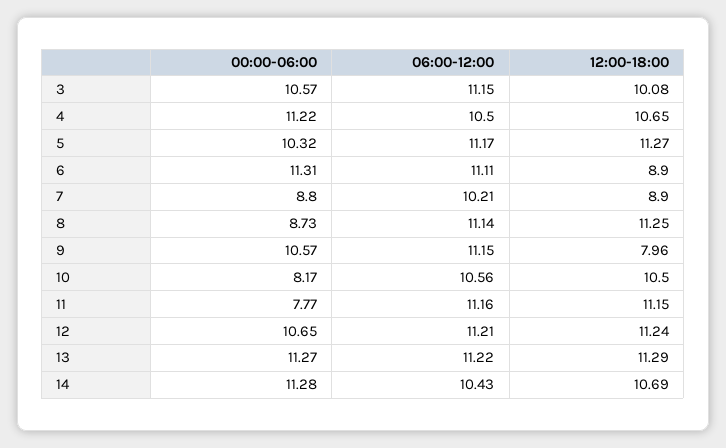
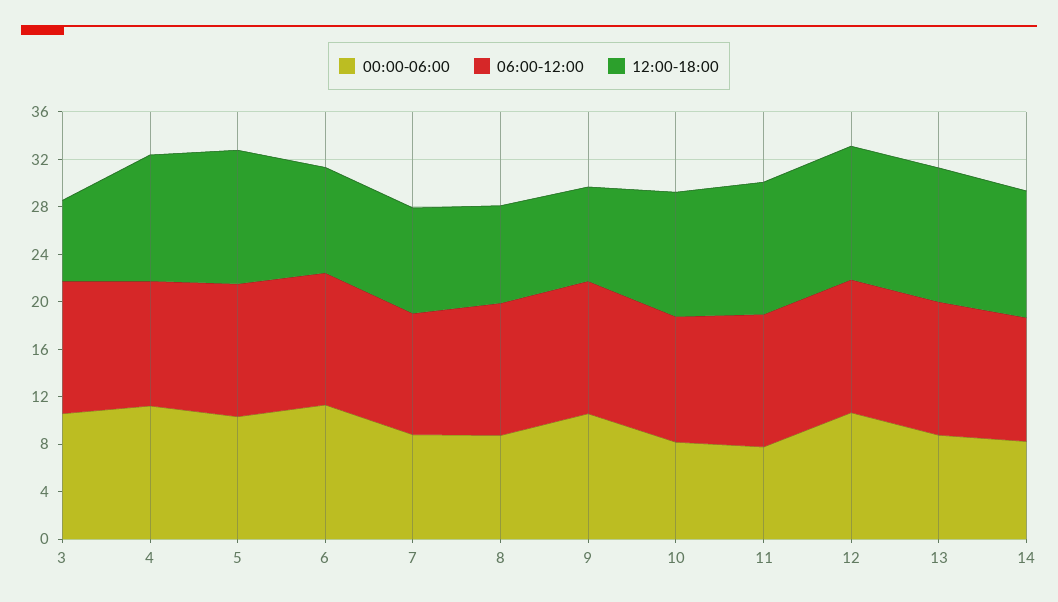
12:00-18:00, 3: 10.08 -> 7
12:00-18:00, 8: 11.25 -> 8
00:00-06:00, 13: 11.27 -> 9
00:00-06:00, 14: 11.28 -> 8

